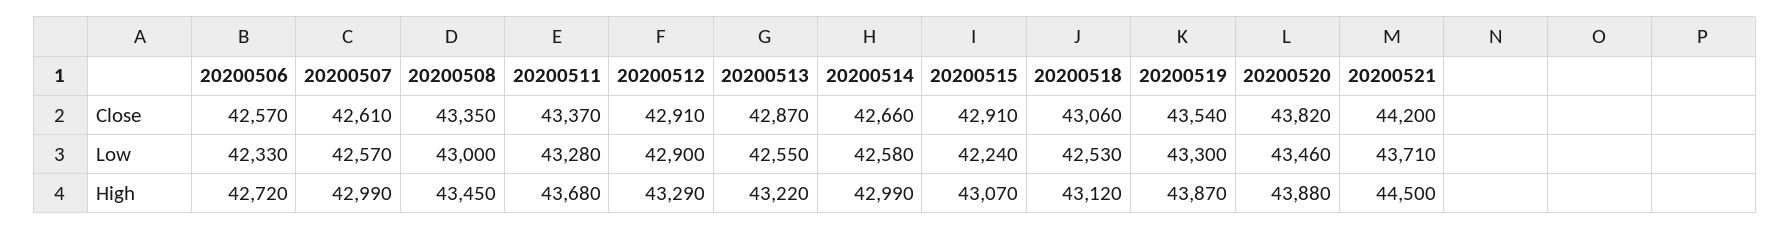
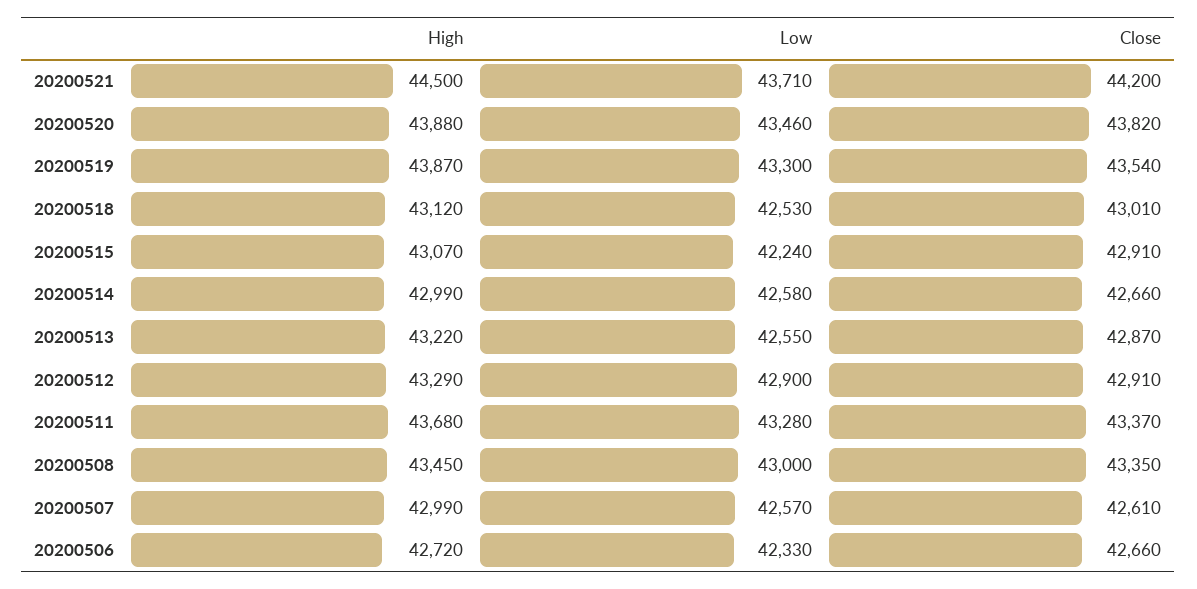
20200506, Close: 42570 -> 42660
20200518, Close: 43060 -> 43010

